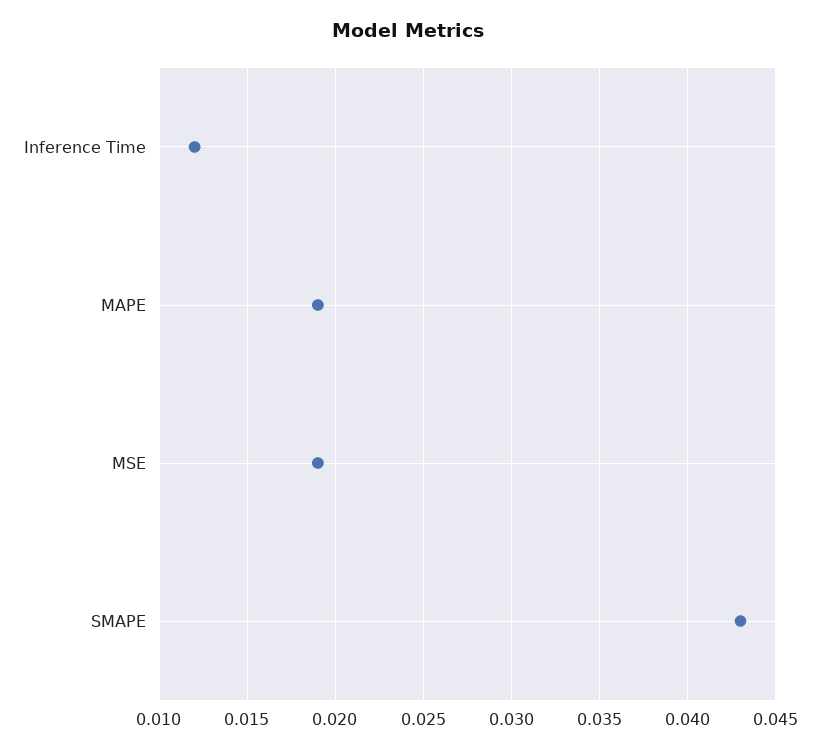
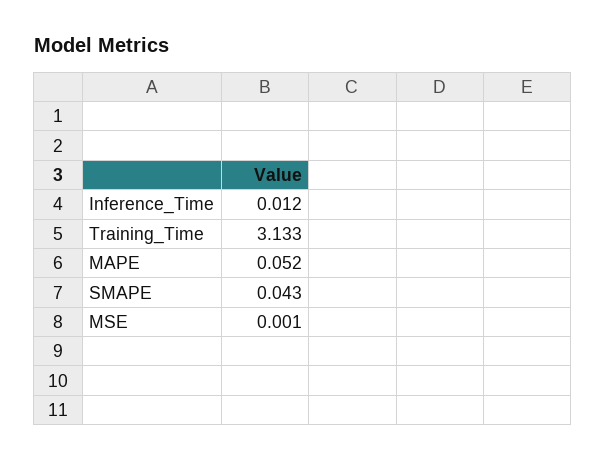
MAPE: 0.019 -> 0.052
MSE: 0.019 -> 0.001
Training_Time: none -> 3.133

